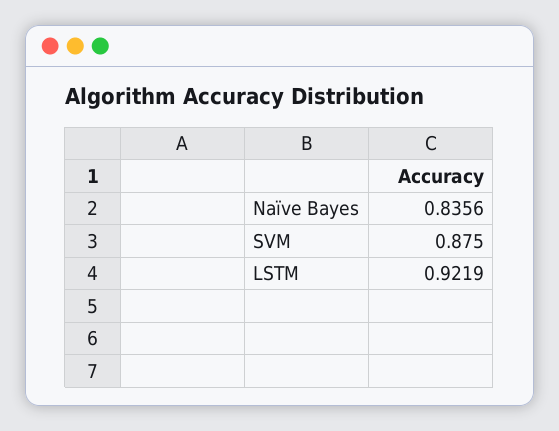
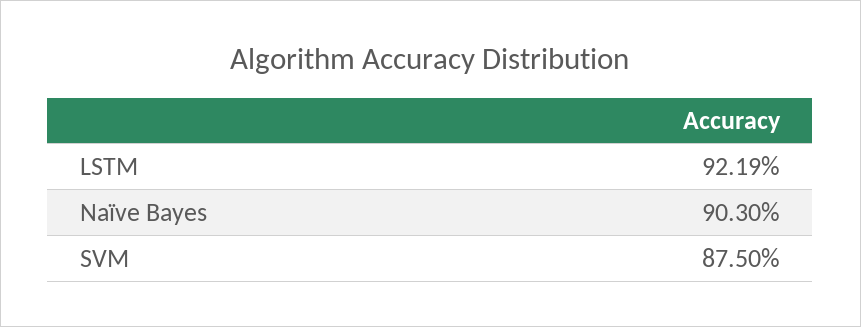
Naïve Bayes: 0.8356 -> 0.903

